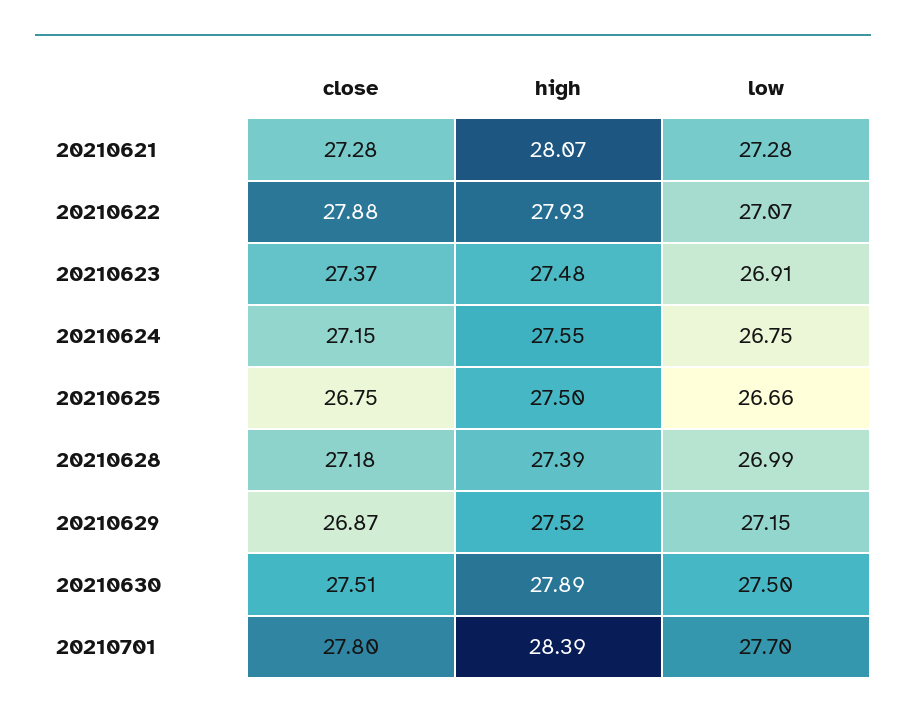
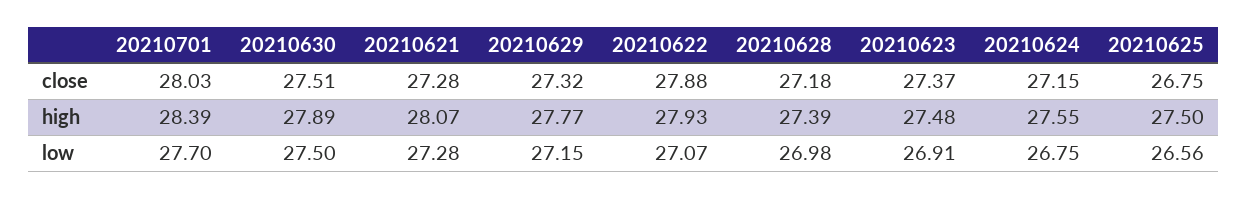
low, 20210625: 26.66 -> 26.56
low, 20210628: 26.99 -> 26.98
close, 20210629: 26.87 -> 27.32
high, 20210629: 27.52 -> 27.77
close, 20210701: 27.8 -> 28.03

